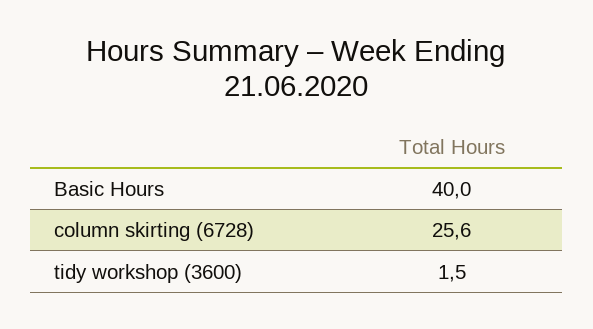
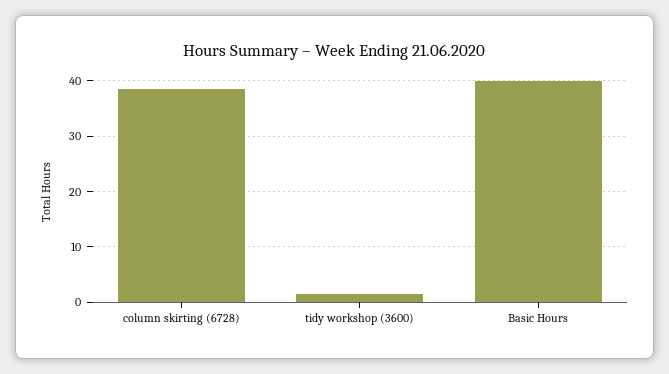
column skirting (6728): 25.6 -> 38

